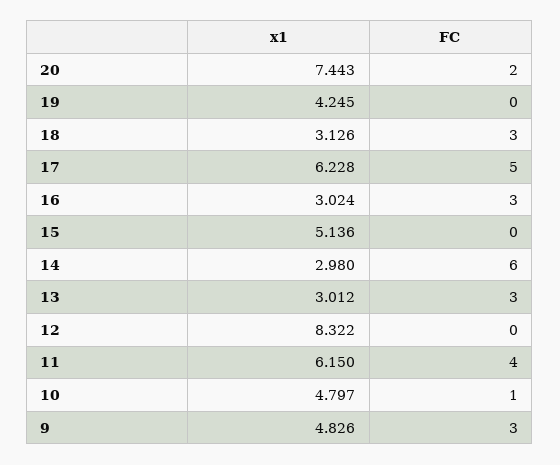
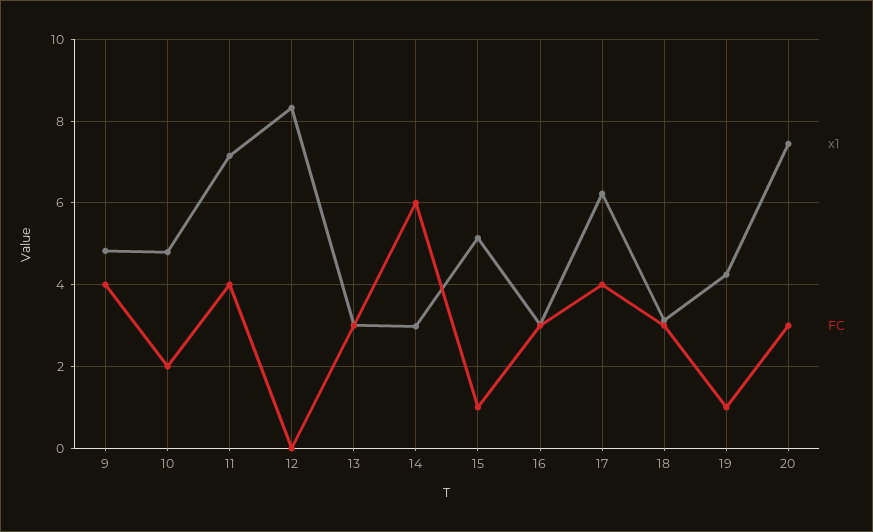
FC, 20: 2 -> 3
FC, 19: 0 -> 1
FC, 17: 5 -> 4
FC, 15: 0 -> 1
x1, 11: 6.15 -> 7.2
FC, 10: 1 -> 2
FC, 9: 3 -> 4

